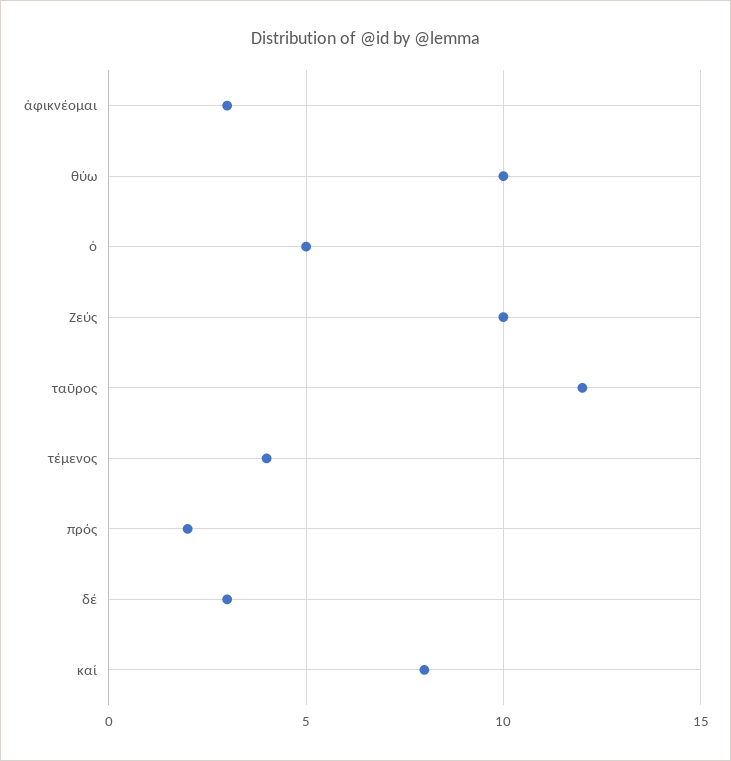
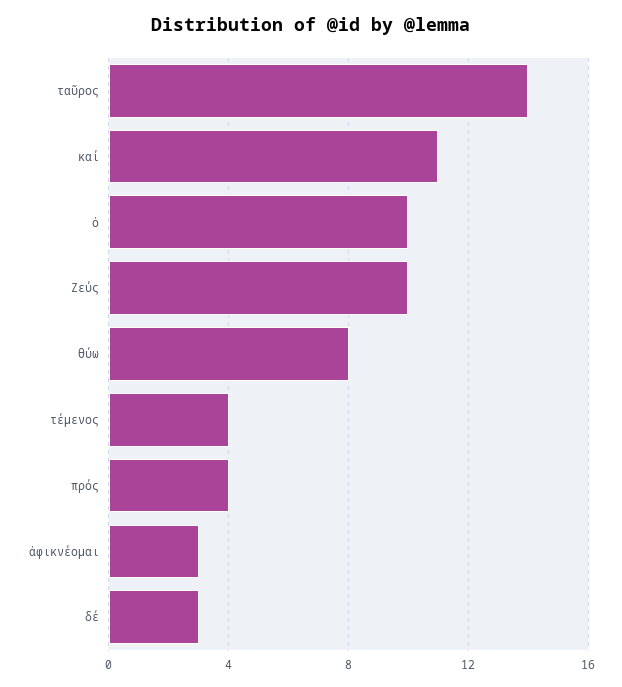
θύω: 10 -> 8
ὁ: 5 -> 10
ταῦρος: 12 -> 14
πρός: 2 -> 4
καί: 8 -> 11

